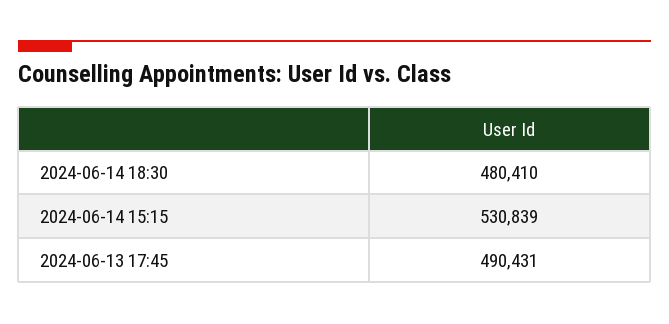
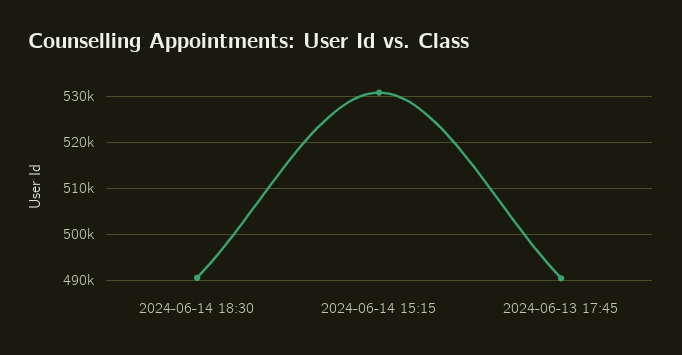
2024-06-14 18:30: 480410 -> 490000

